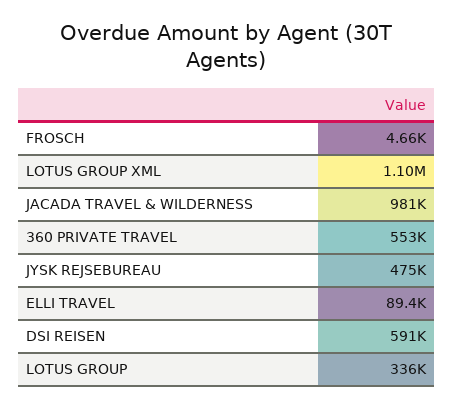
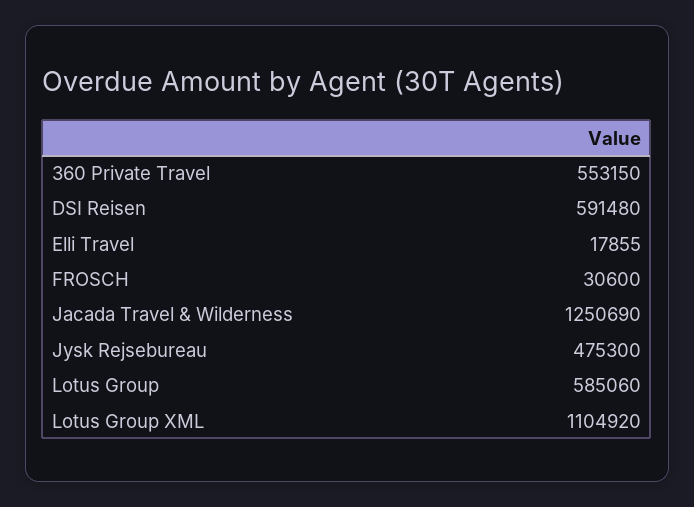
FROSCH: 4660 -> 30600
JACADA TRAVEL & WILDERNESS: 981000 -> 1250690
ELLI TRAVEL: 89400 -> 17855
LOTUS GROUP: 336000 -> 585060

